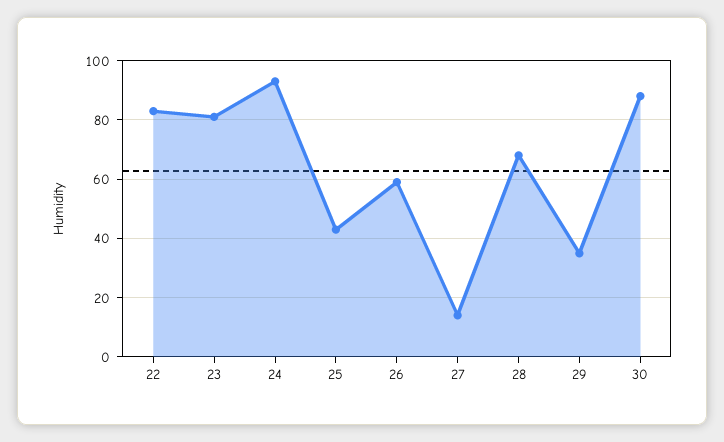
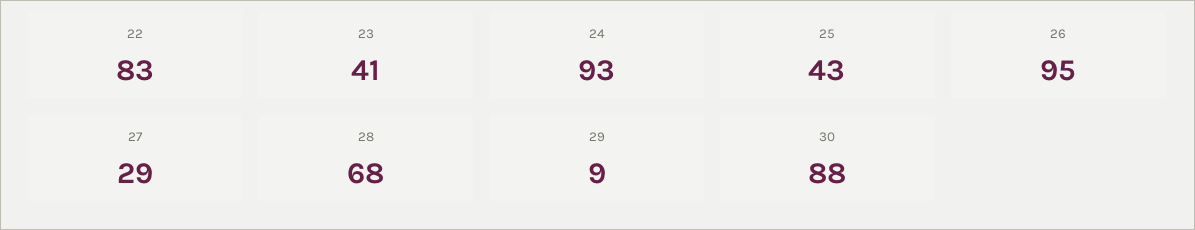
23: 80 -> 41
26: 60 -> 95
27: 15 -> 29
29: 35 -> 9

